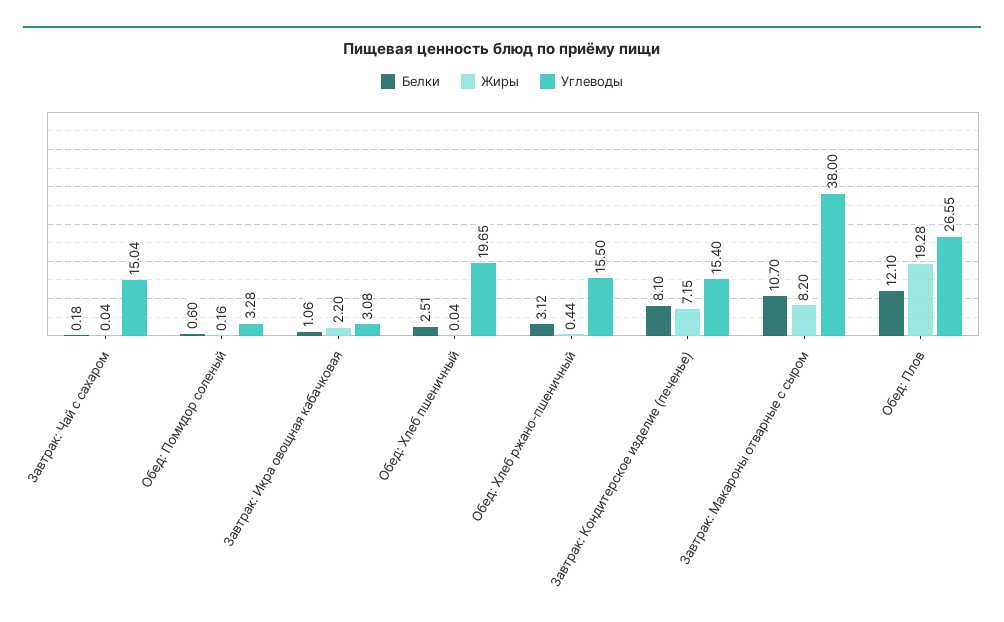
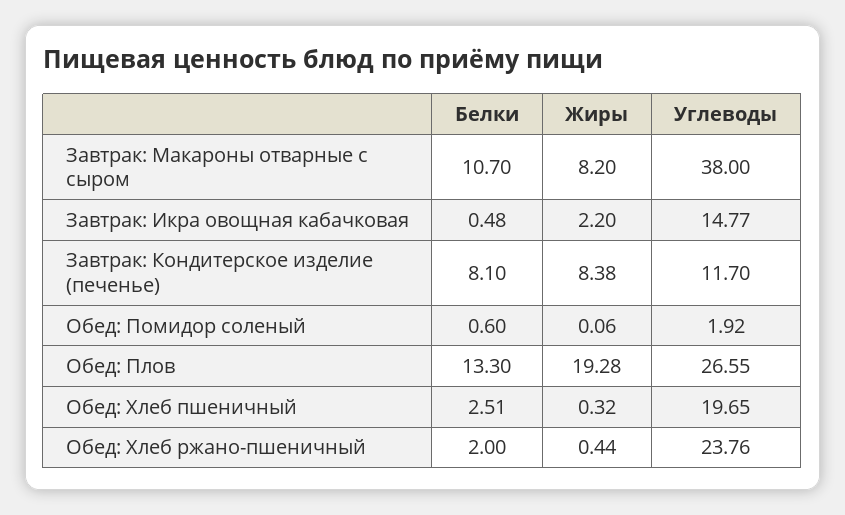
Белки, Завтрак: Чай с сахаром: 0.18 -> none
Жиры, Завтрак: Чай с сахаром: 0.04 -> none
Углеводы, Завтрак: Чай с сахаром: 15.04 -> none
Жиры, Обед: Помидор соленый: 0.16 -> 0.06
Углеводы, Обед: Помидор соленый: 3.28 -> 1.92
Белки, Завтрак: Икра овощная кабачковая: 1.06 -> 0.48
Углеводы, Завтрак: Икра овощная кабачковая: 3.08 -> 14.77
Жиры, Обед: Хлеб пшеничный: 0.04 -> 0.32
Белки, Обед: Хлеб ржано-пшеничный: 3.12 -> 2
Углеводы, Обед: Хлеб ржано-пшеничный: 15.5 -> 23.76
Жиры, Завтрак: Кондитерское изделие (печенье): 7.15 -> 8.38
Углеводы, Завтрак: Кондитерское изделие (печенье): 15.4 -> 11.7
Белки, Обед: Плов: 12.1 -> 13.3

